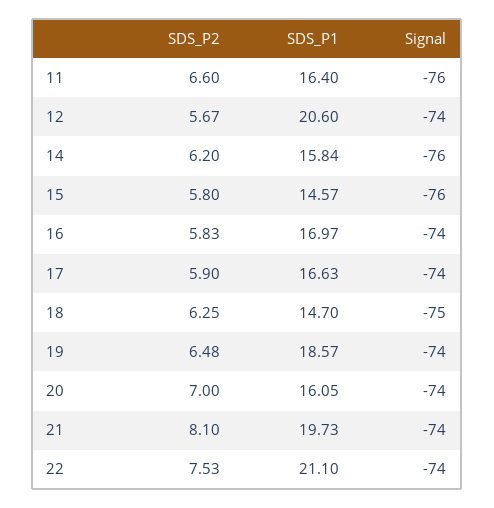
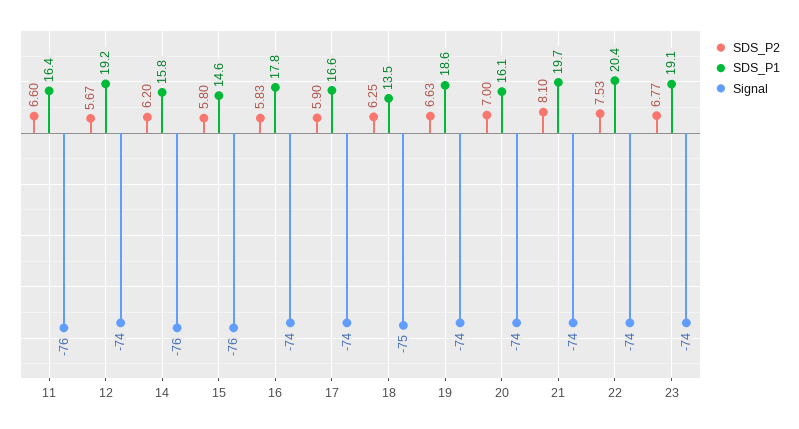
SDS_P1, 12: 20.6 -> 19.2
SDS_P1, 16: 16.97 -> 17.8
SDS_P1, 18: 14.7 -> 13.5
SDS_P2, 19: 6.48 -> 6.63
SDS_P1, 22: 21.1 -> 20.4
SDS_P2, 23: none -> 6.77
SDS_P1, 23: none -> 19.1
Signal, 23: none -> -74

